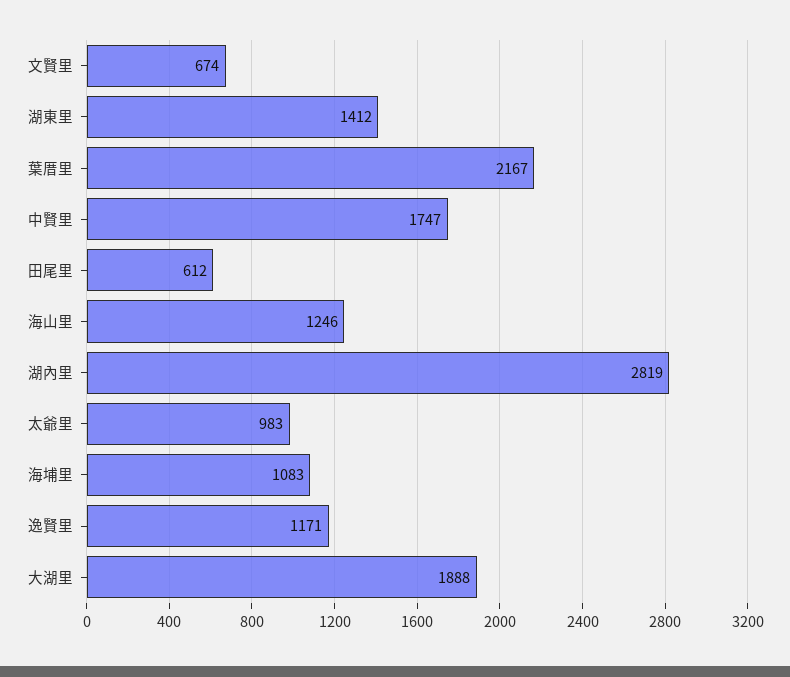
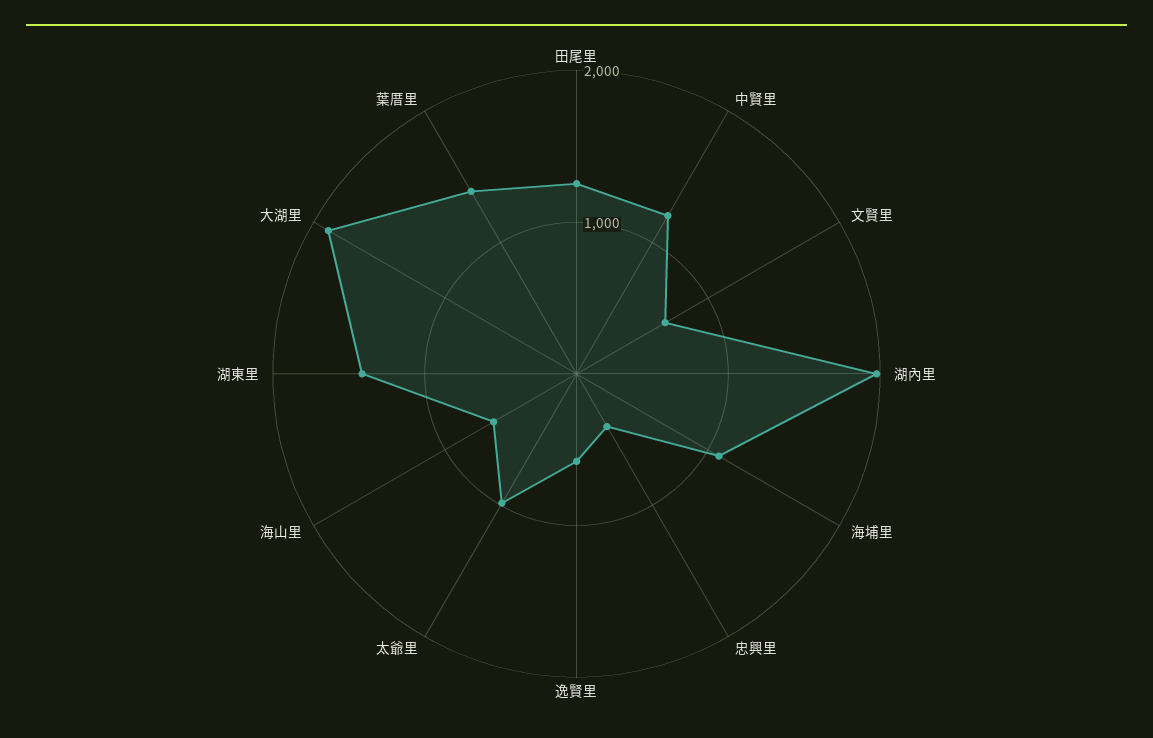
葉厝里: 2167 -> 1400
中賢里: 1747 -> 1200
田尾里: 612 -> 1200
海山里: 1246 -> 600
湖內里: 2819 -> 2000
逸賢里: 1171 -> 600
忠興里: none -> 400

